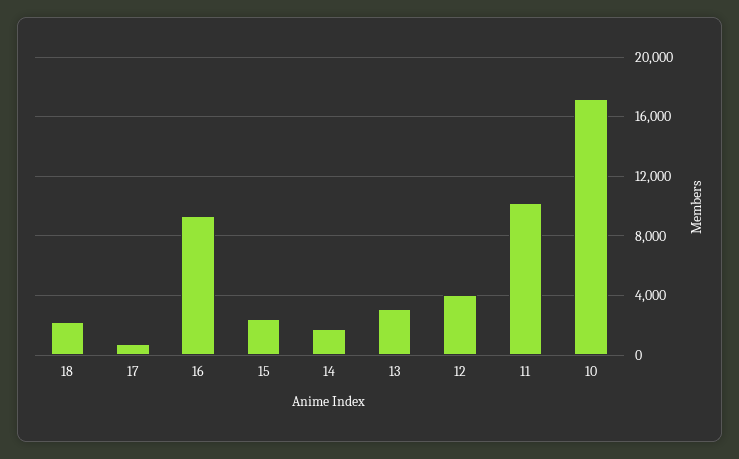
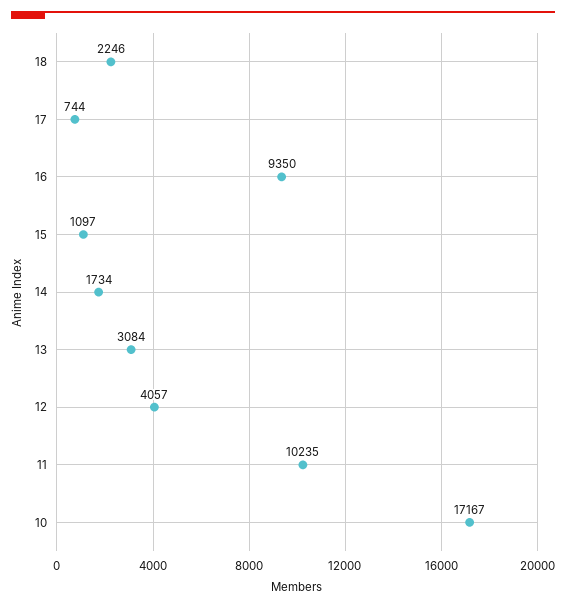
15: 2500 -> 1097

